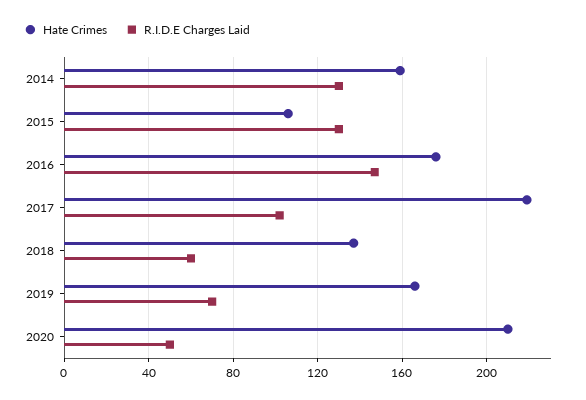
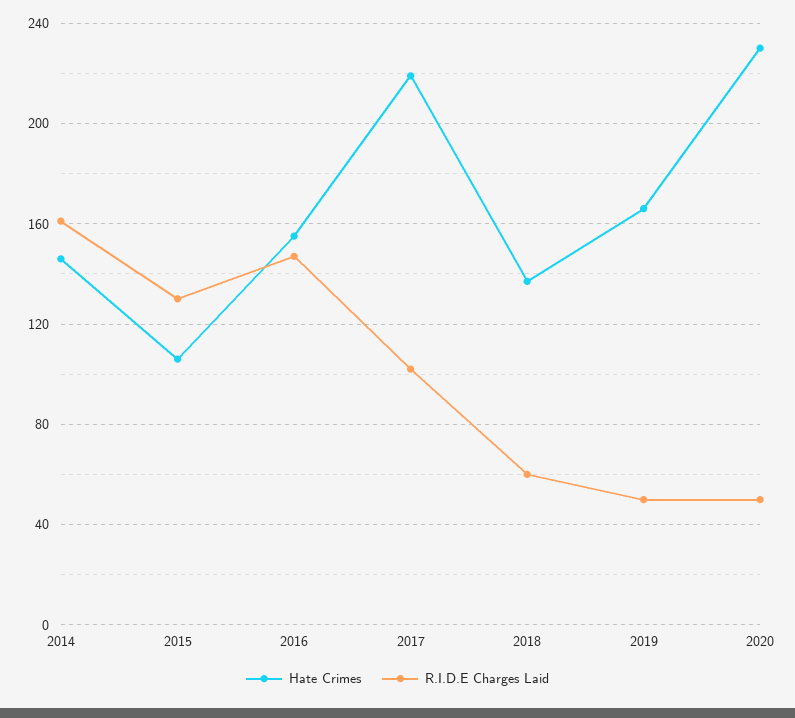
Hate Crimes, 2014: 160 -> 145
R.I.D.E Charges Laid, 2014: 130 -> 160
Hate Crimes, 2016: 175 -> 155
R.I.D.E Charges Laid, 2019: 70 -> 50
Hate Crimes, 2020: 210 -> 230

